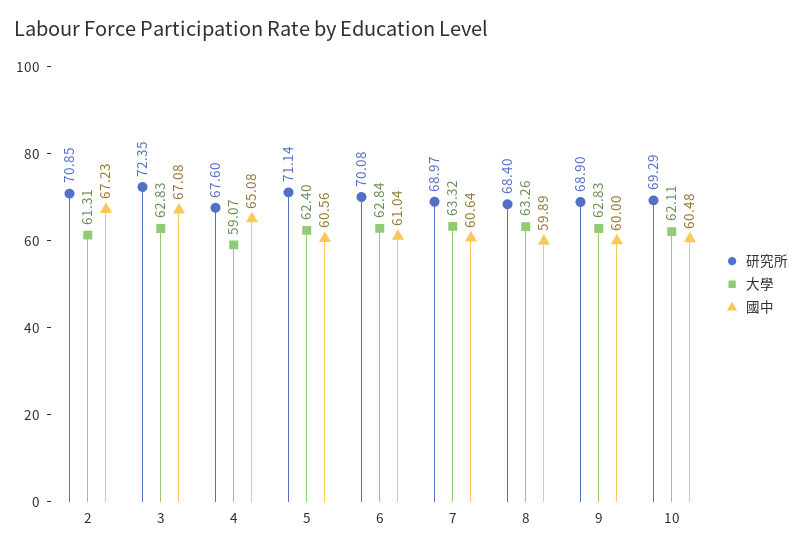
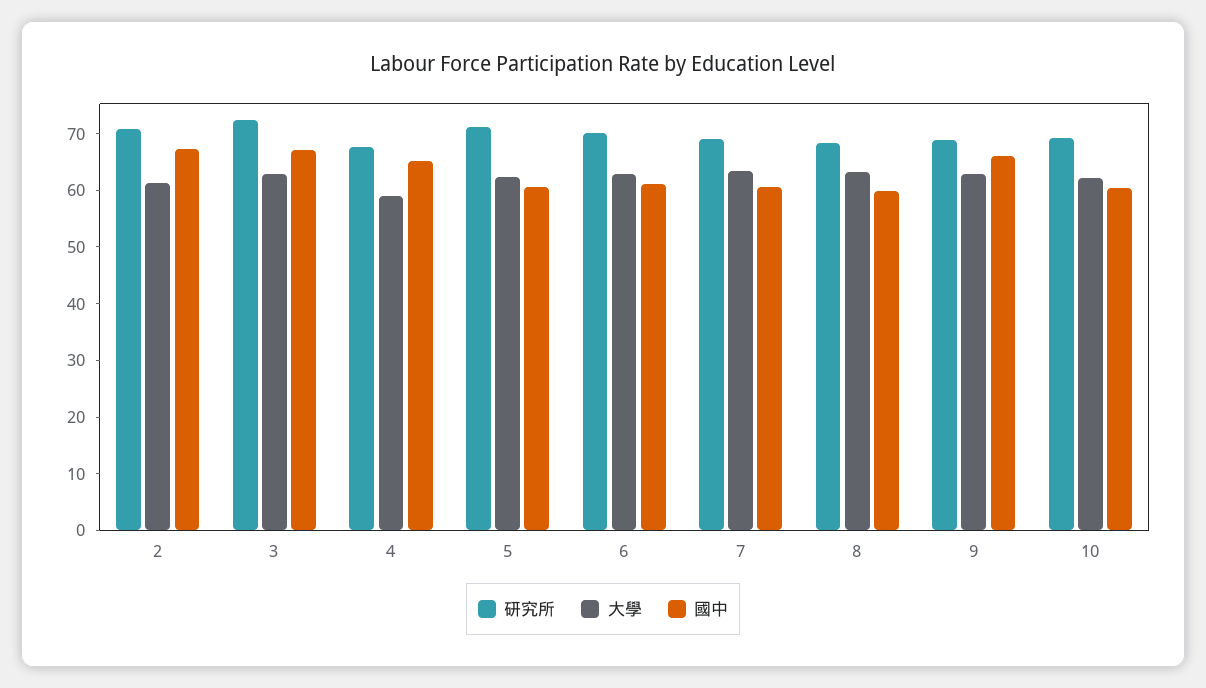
國中, 9: 60 -> 66

